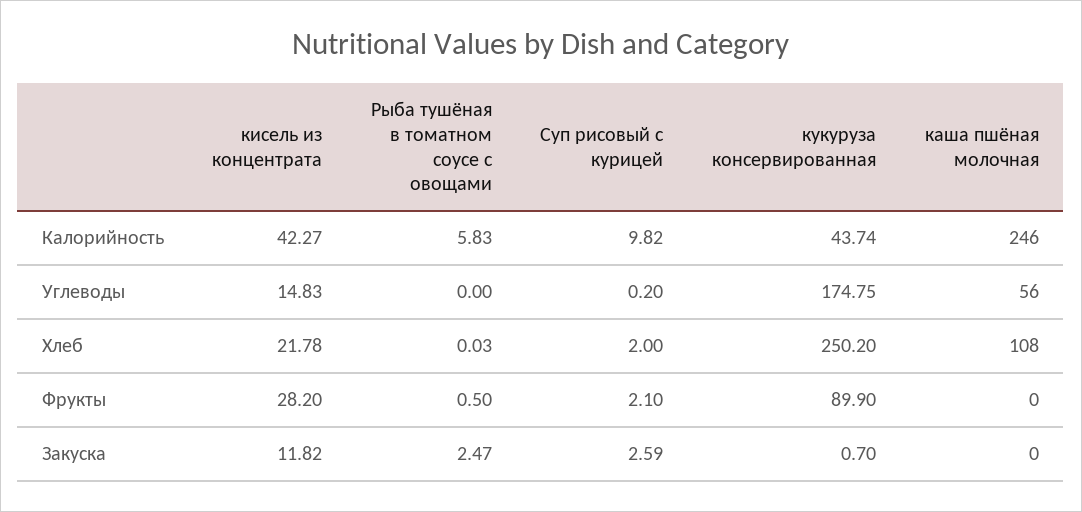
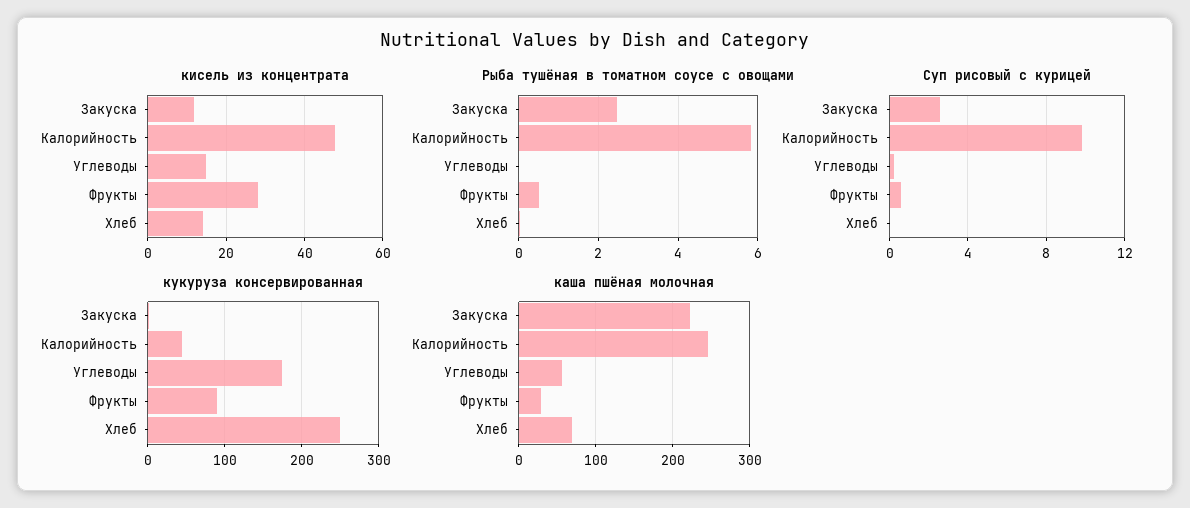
кисель из концентрата, Калорийность: 42.27 -> 48
кисель из концентрата, Хлеб: 21.78 -> 14
Суп рисовый с курицей, Хлеб: 2 -> 0
каша пшёная молочная, Хлеб: 108 -> 70
Суп рисовый с курицей, Фрукты: 2.1 -> 0.5
каша пшёная молочная, Фрукты: 0 -> 30
каша пшёная молочная, Закуска: 0 -> 220

